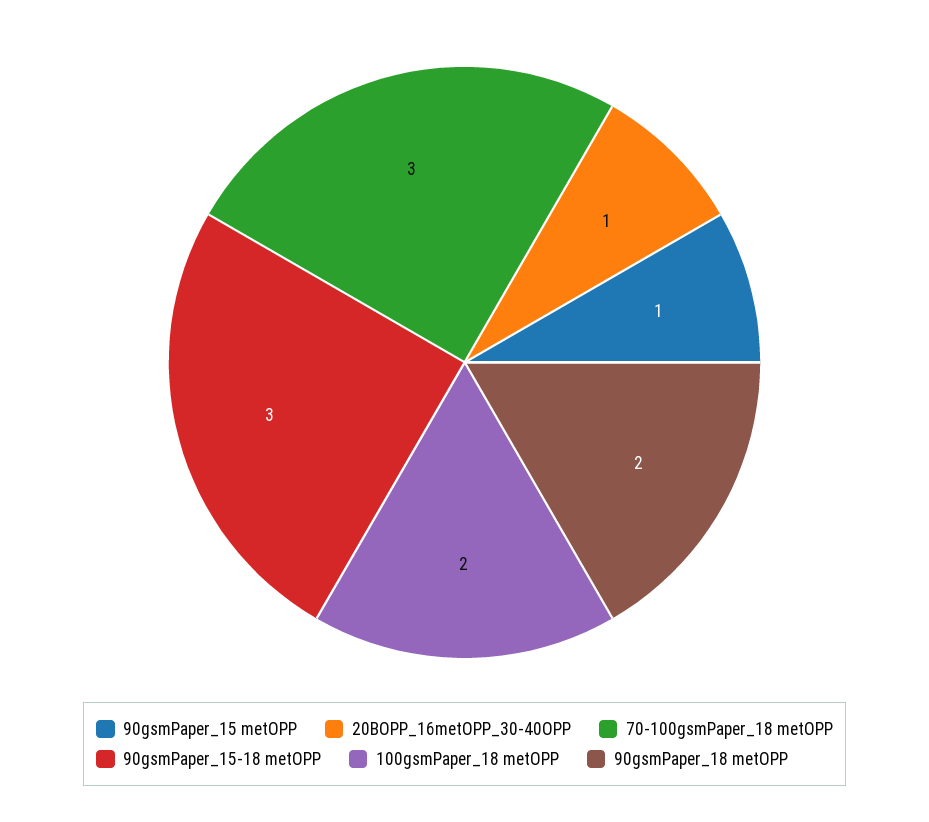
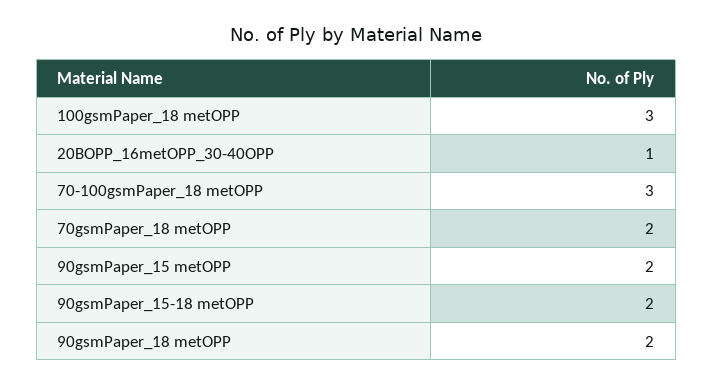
90gsmPaper_15 metOPP: 1 -> 2
90gsmPaper_15-18 metOPP: 3 -> 2
100gsmPaper_18 metOPP: 2 -> 3
70gsmPaper_18 metOPP: none -> 2

